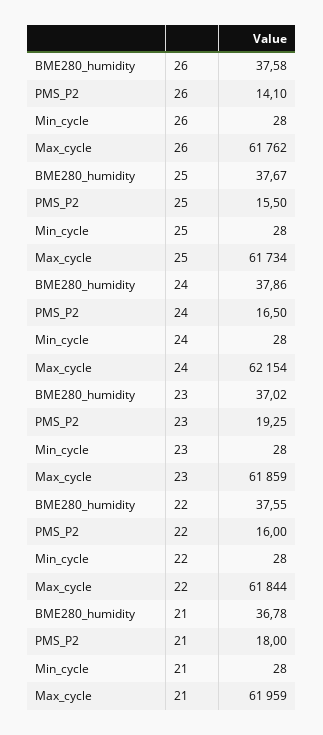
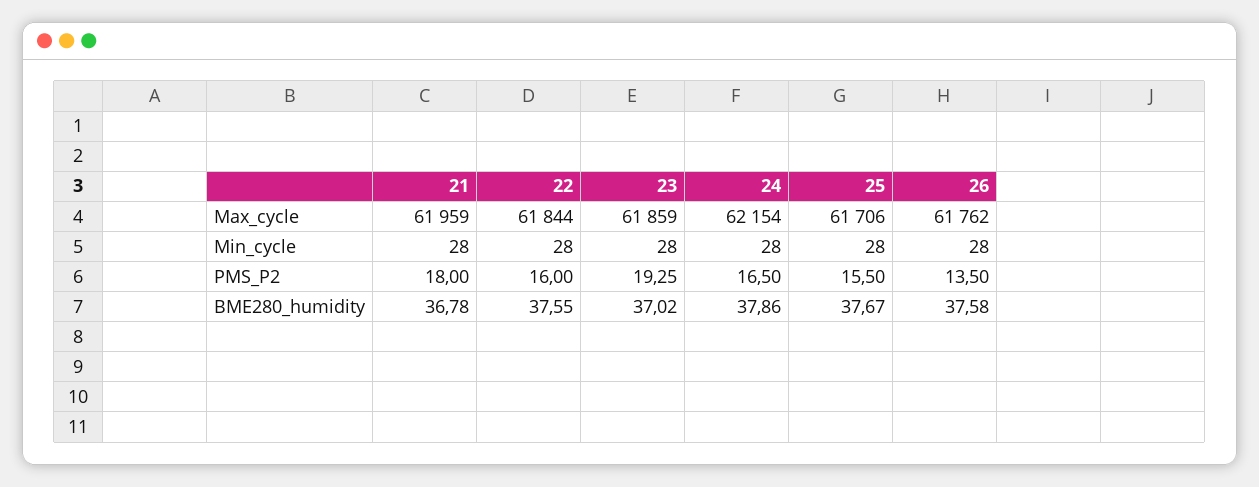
PMS_P2, 26: 14.1 -> 13.5
Max_cycle, 25: 61734 -> 61706

